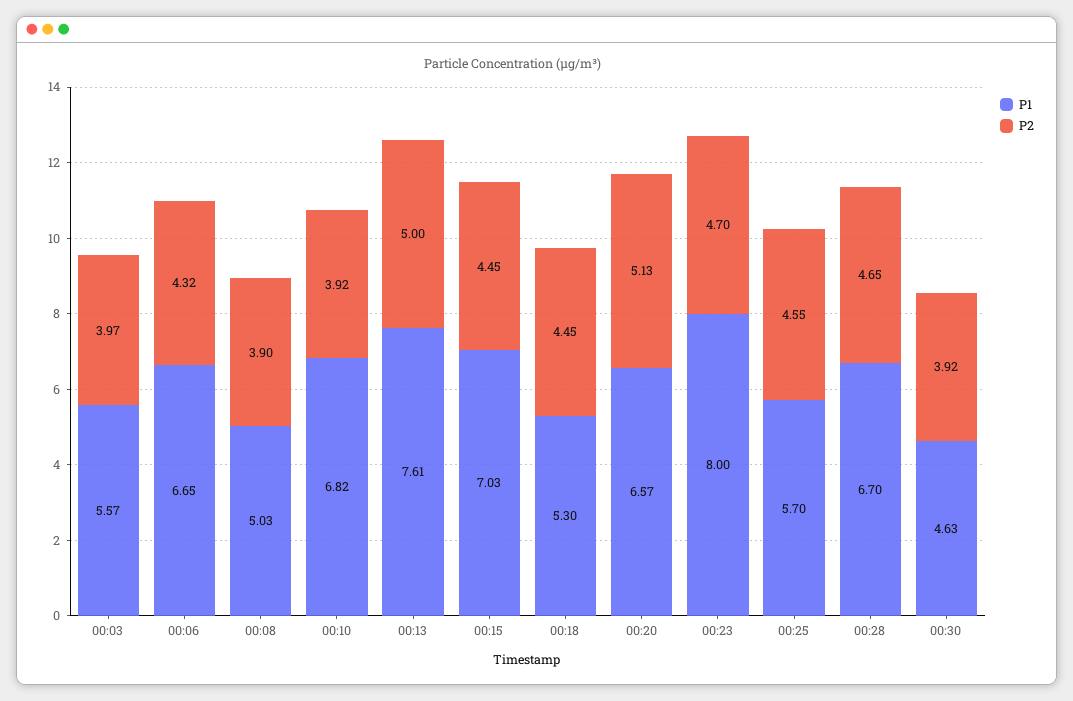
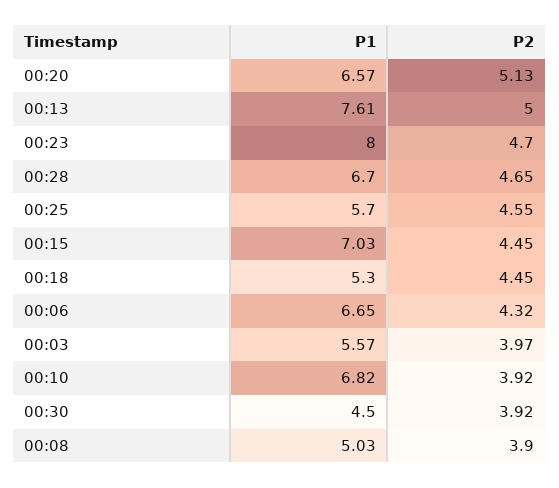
P1, 00:30: 4.63 -> 4.5

